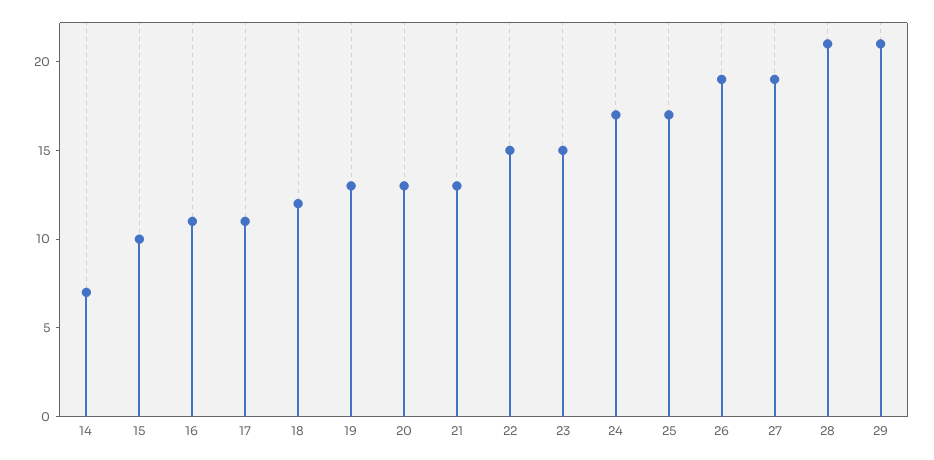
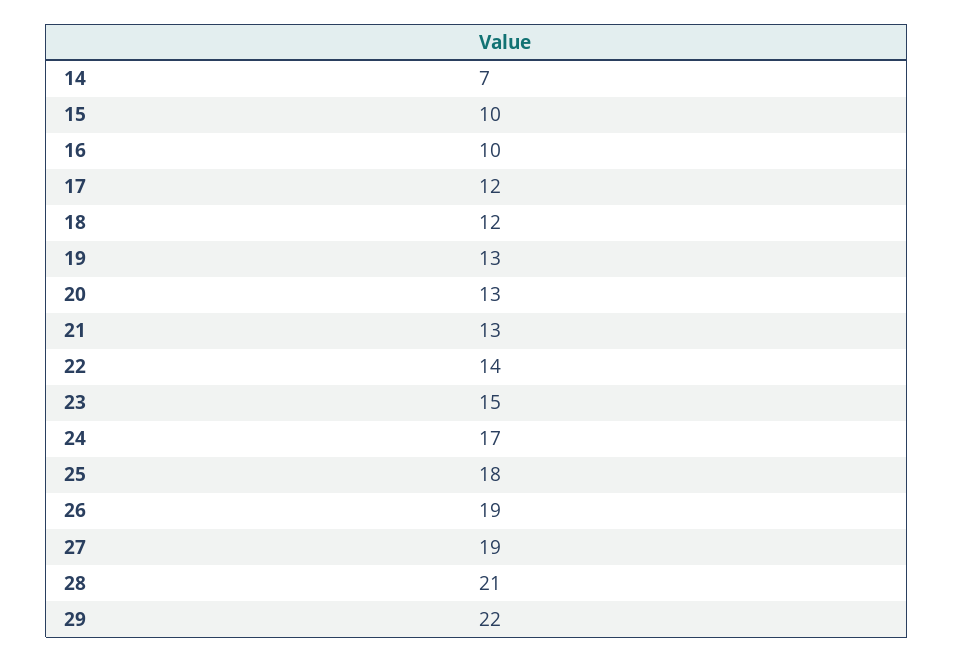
16: 11 -> 10
17: 11 -> 12
22: 15 -> 14
25: 17 -> 18
29: 21 -> 22

